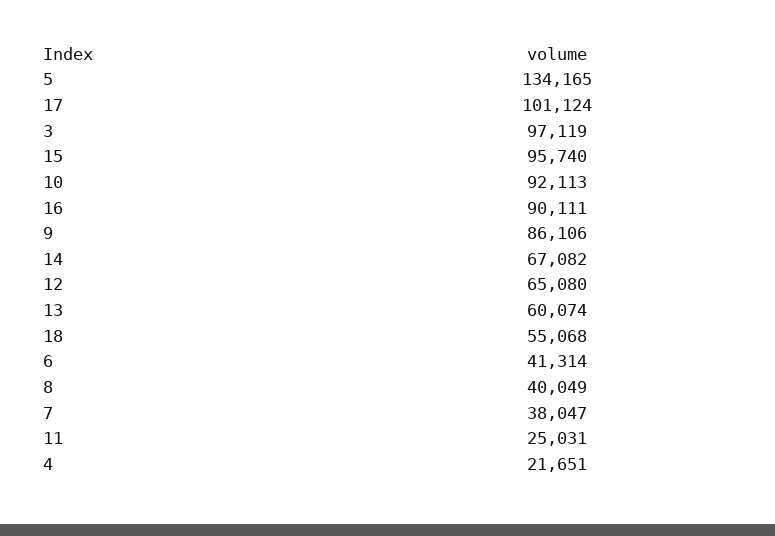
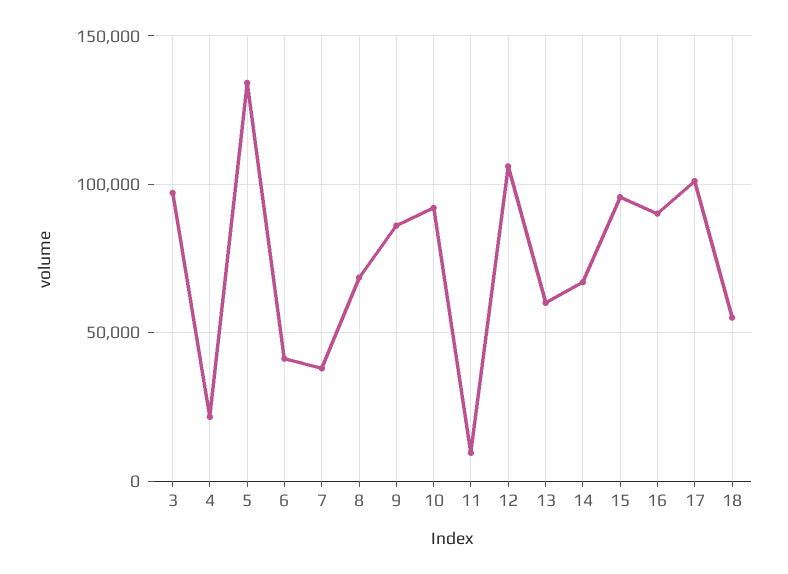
12: 65080 -> 105000
8: 40049 -> 70000
11: 25031 -> 10000

